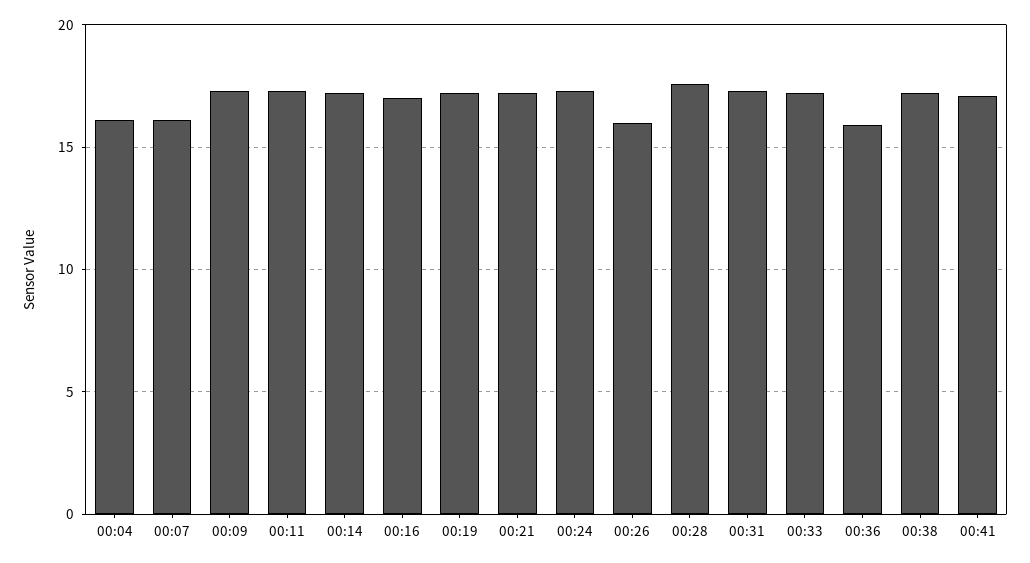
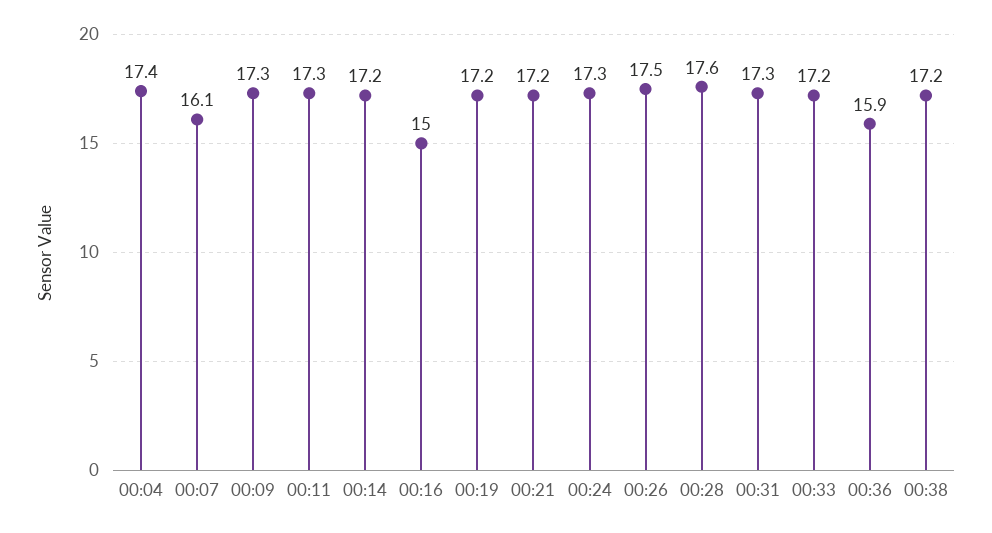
00:04: 16 -> 17.4
00:16: 17 -> 15
00:26: 16 -> 17.5
00:41: 17 -> none

